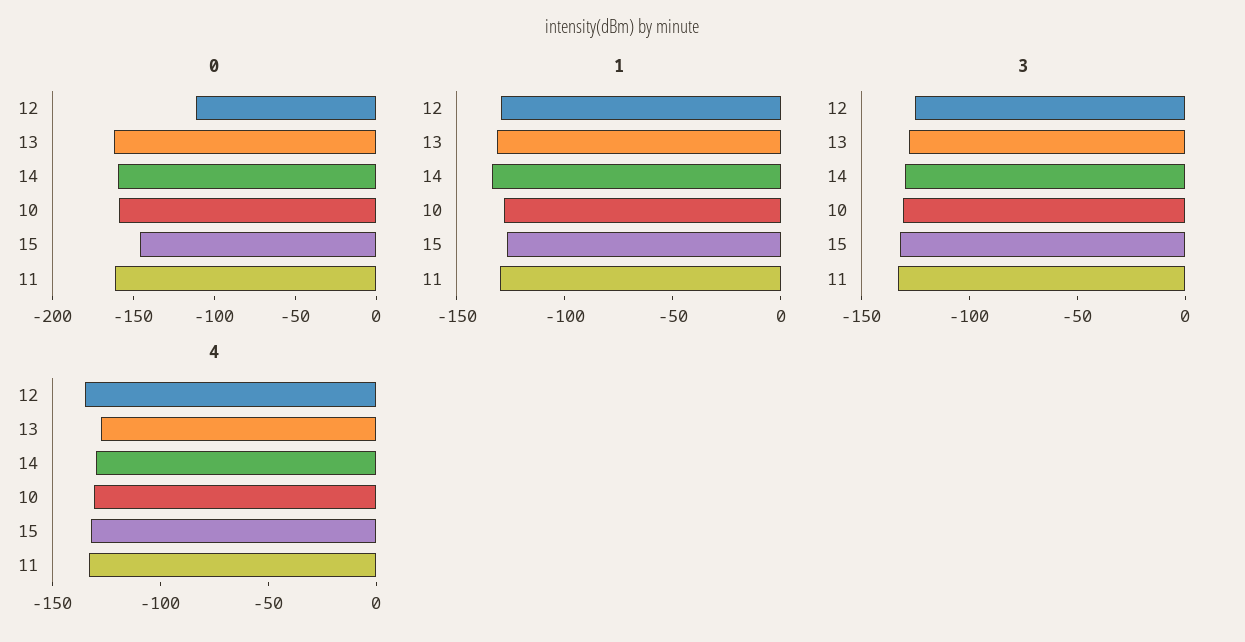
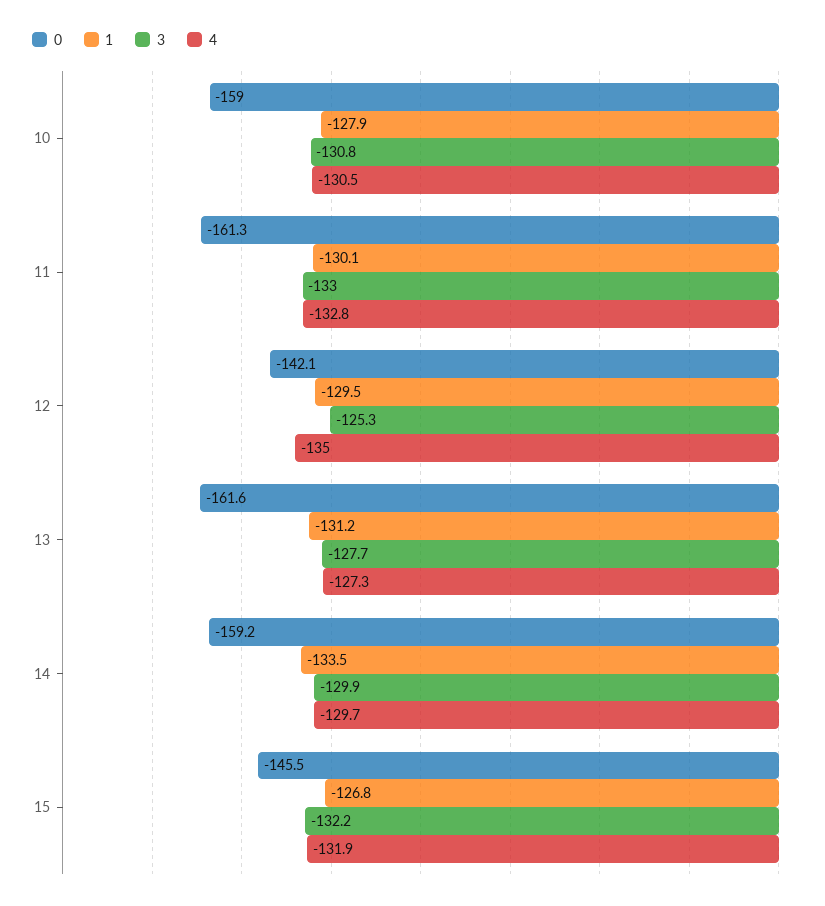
0, 12: -110 -> -142.1

